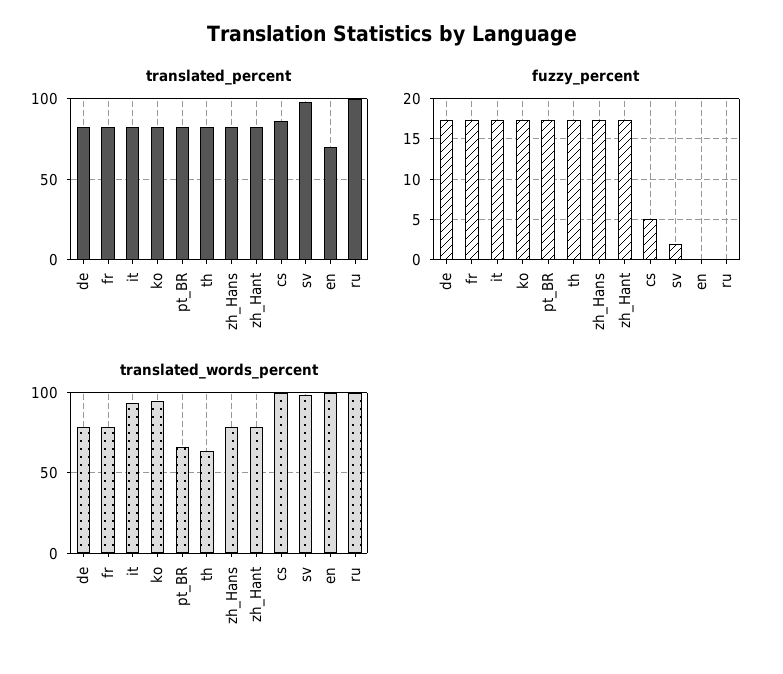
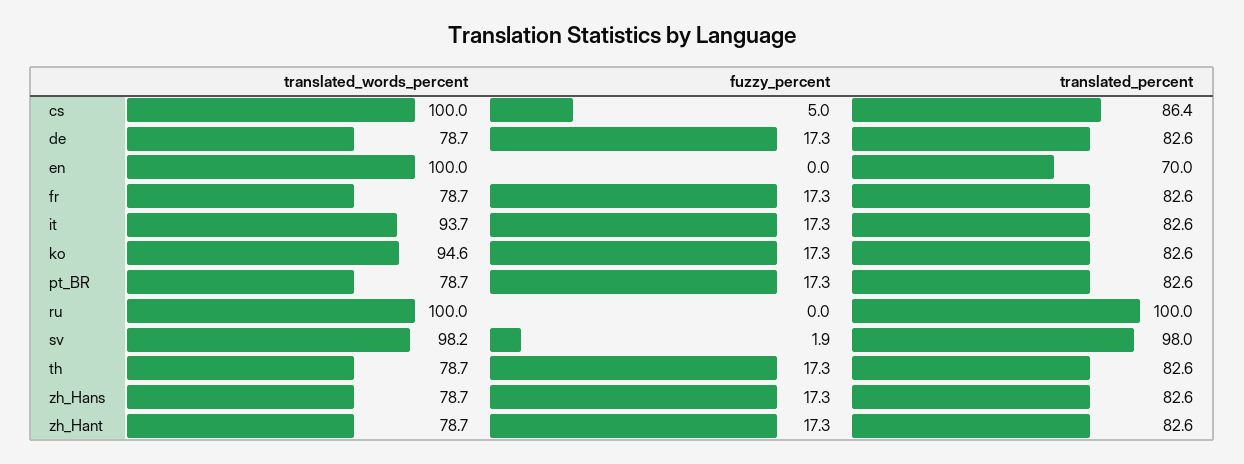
translated_words_percent, pt_BR: 65 -> 78.7
translated_words_percent, th: 65 -> 78.7

